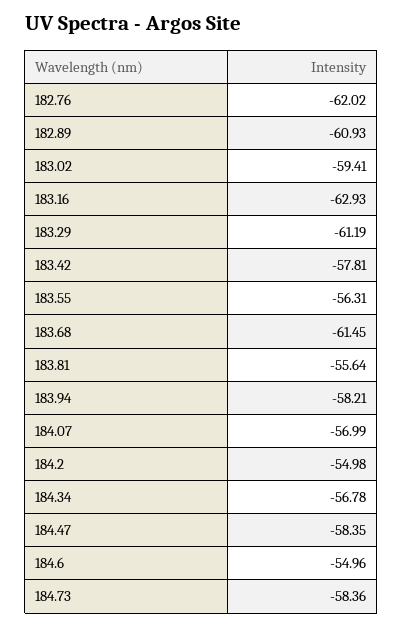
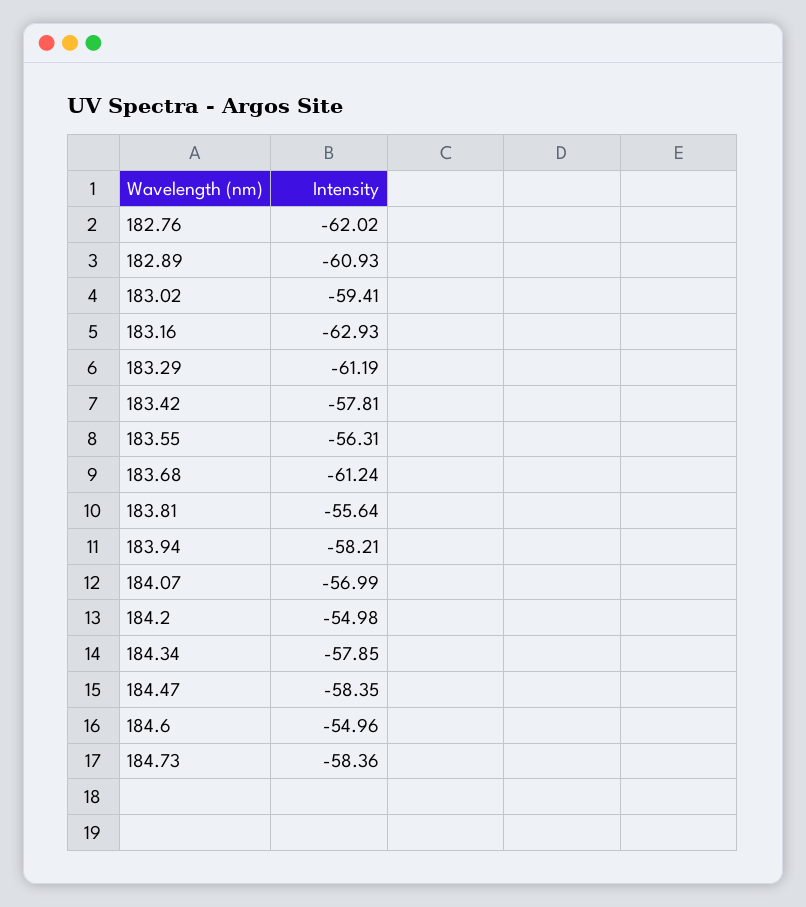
183.68: -61.45 -> -61.24
184.34: -56.78 -> -57.85

